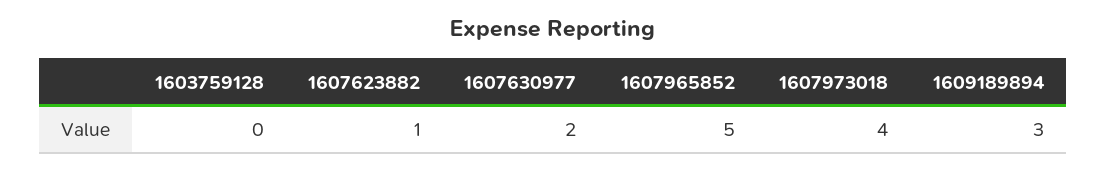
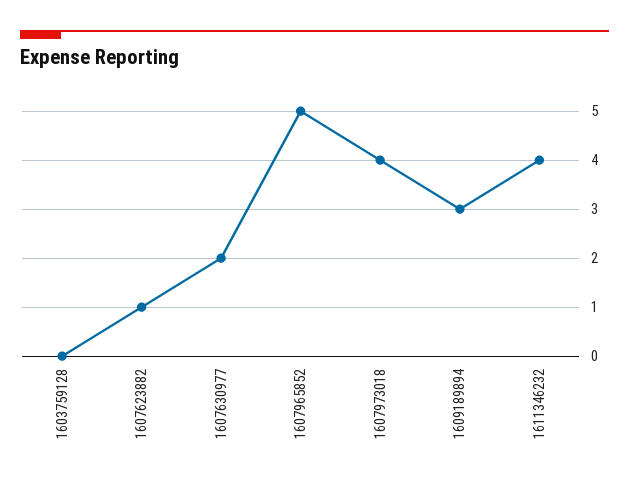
1611346232: none -> 4

